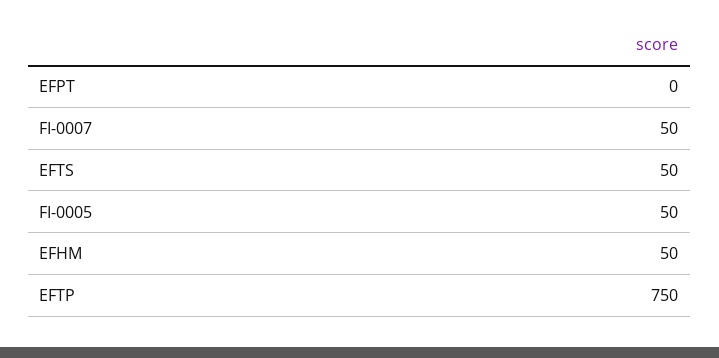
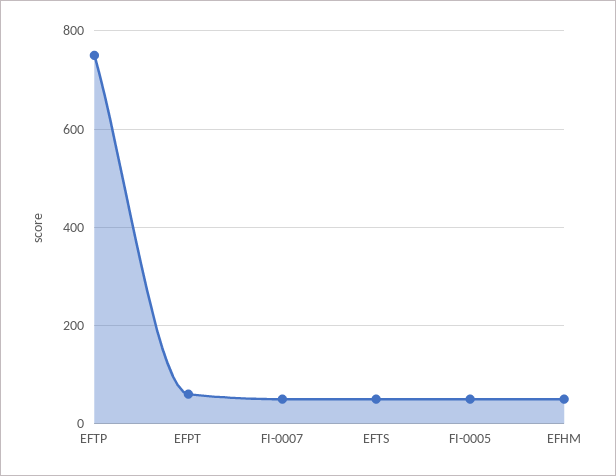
EFPT: 0 -> 60

